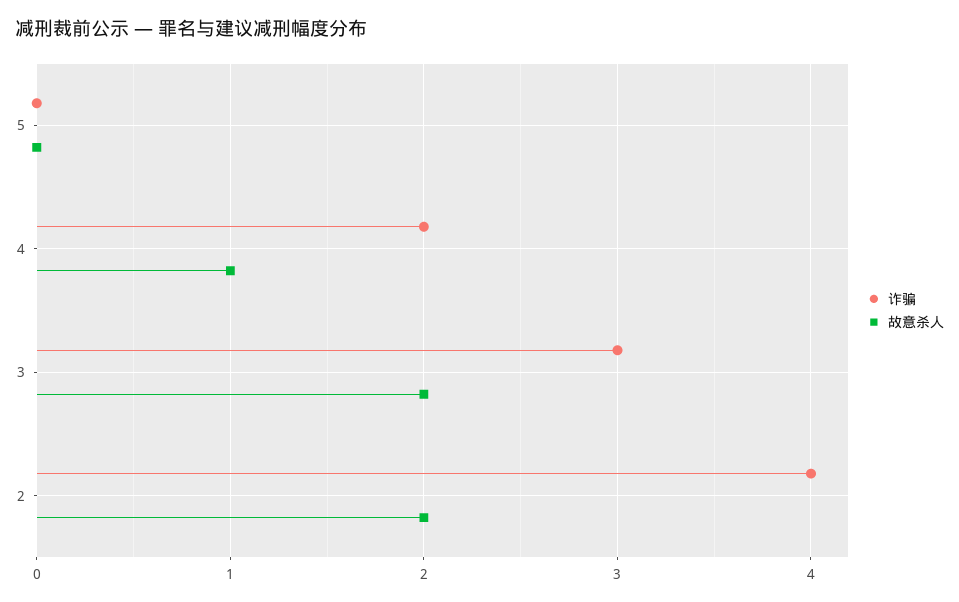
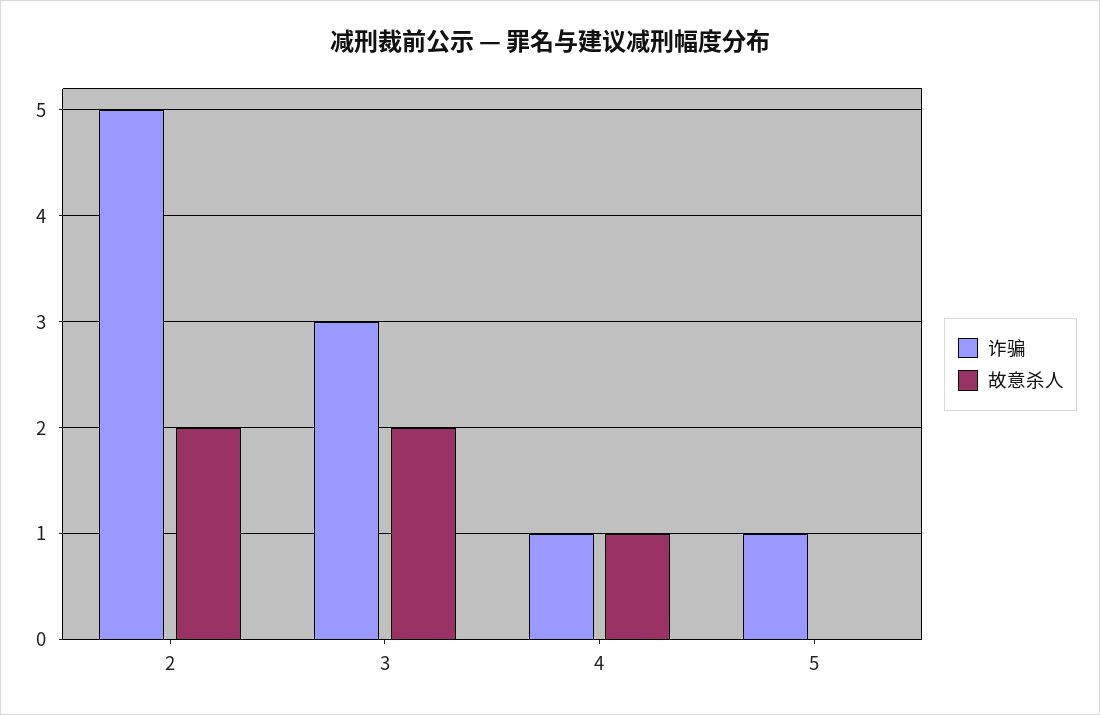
诈骗, 5: 0 -> 1
诈骗, 4: 2 -> 1
诈骗, 2: 4 -> 5

